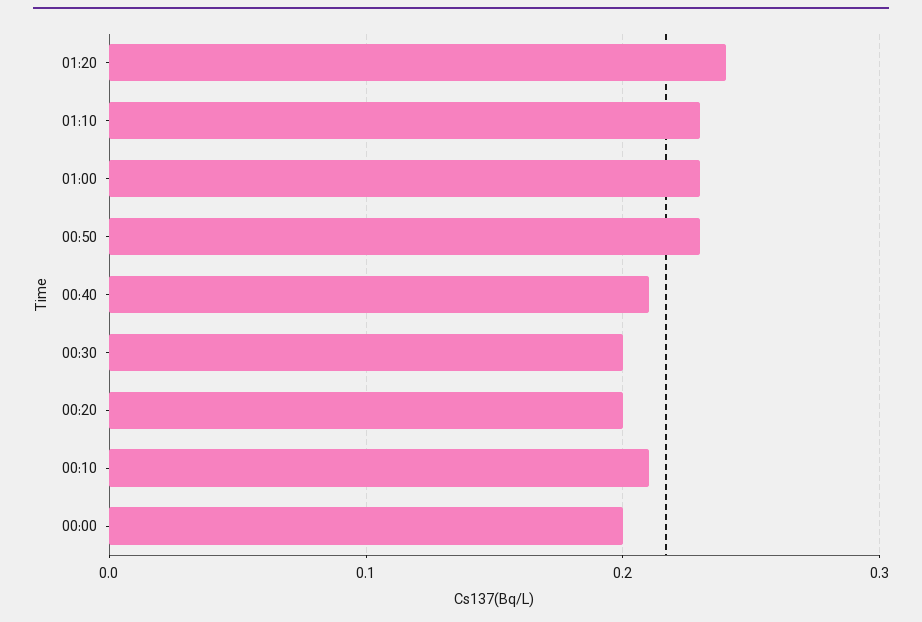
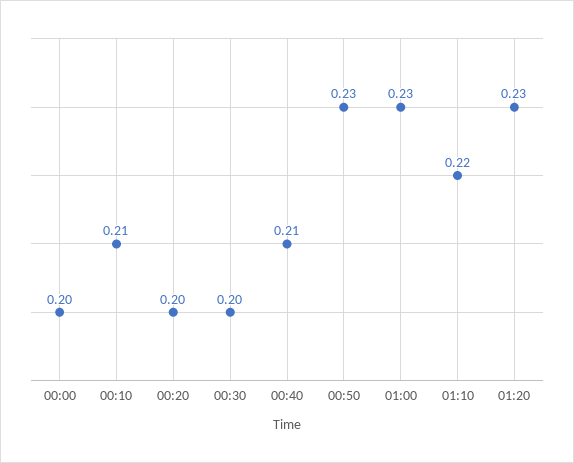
01:20: 0.24 -> 0.23
01:10: 0.23 -> 0.22

